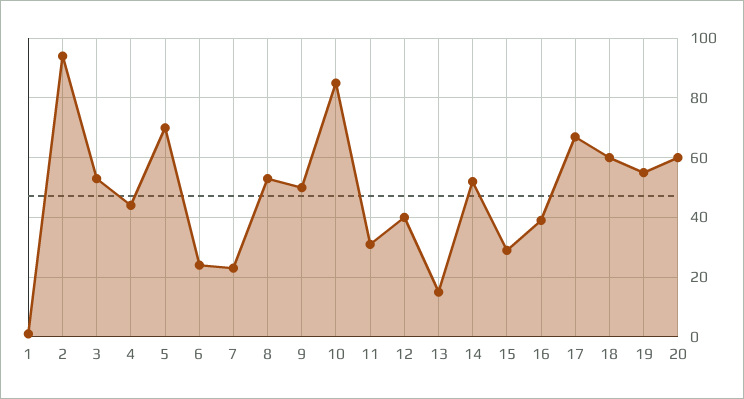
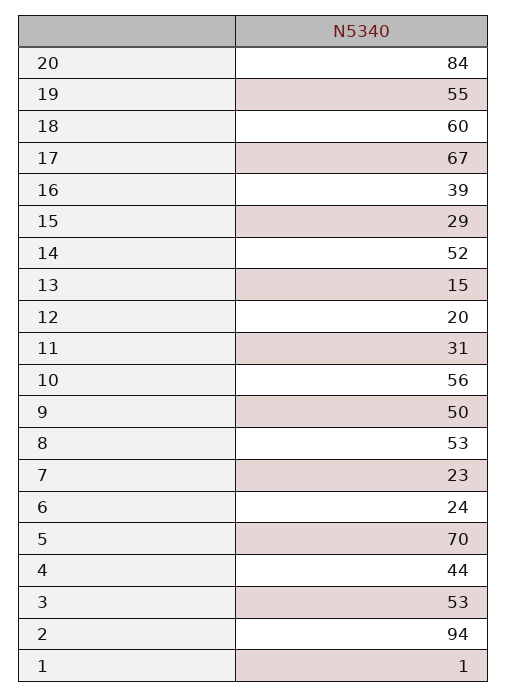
10: 85 -> 56
12: 40 -> 20
20: 60 -> 84

